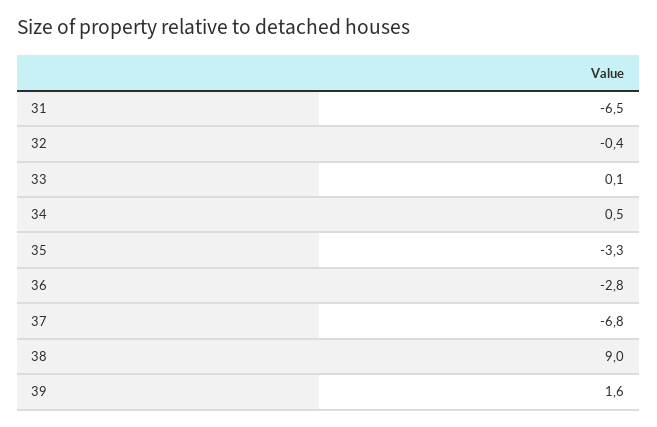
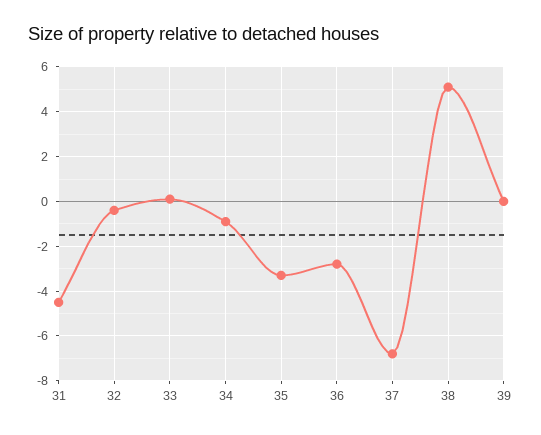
31: -6.5 -> -4.5
34: 0.5 -> -1
38: 9 -> 5
39: 1.6 -> 0

